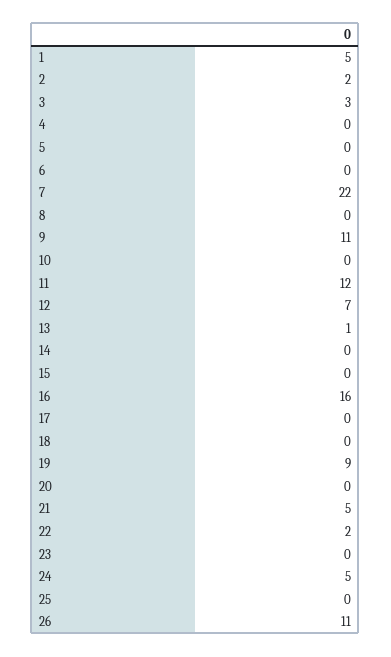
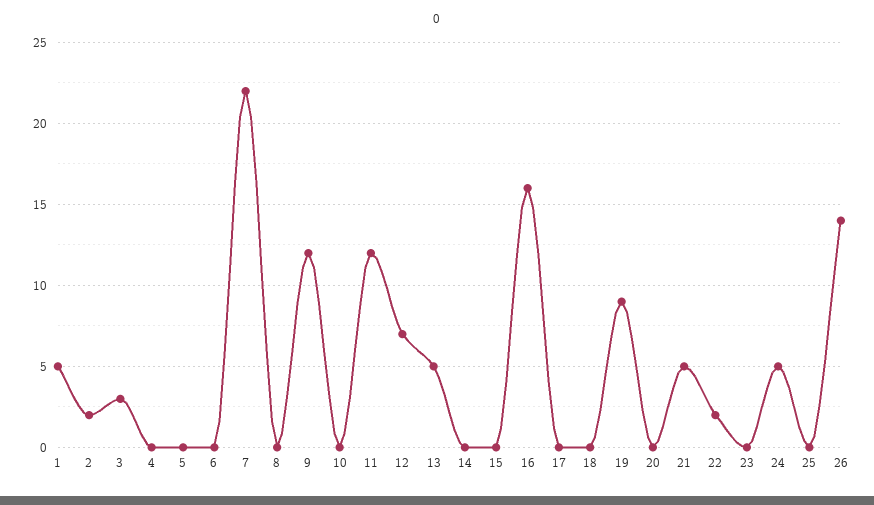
9: 11 -> 12
13: 1 -> 5
26: 11 -> 14

